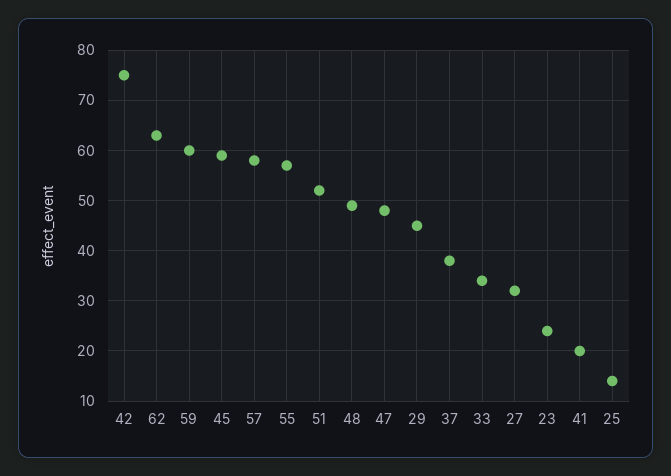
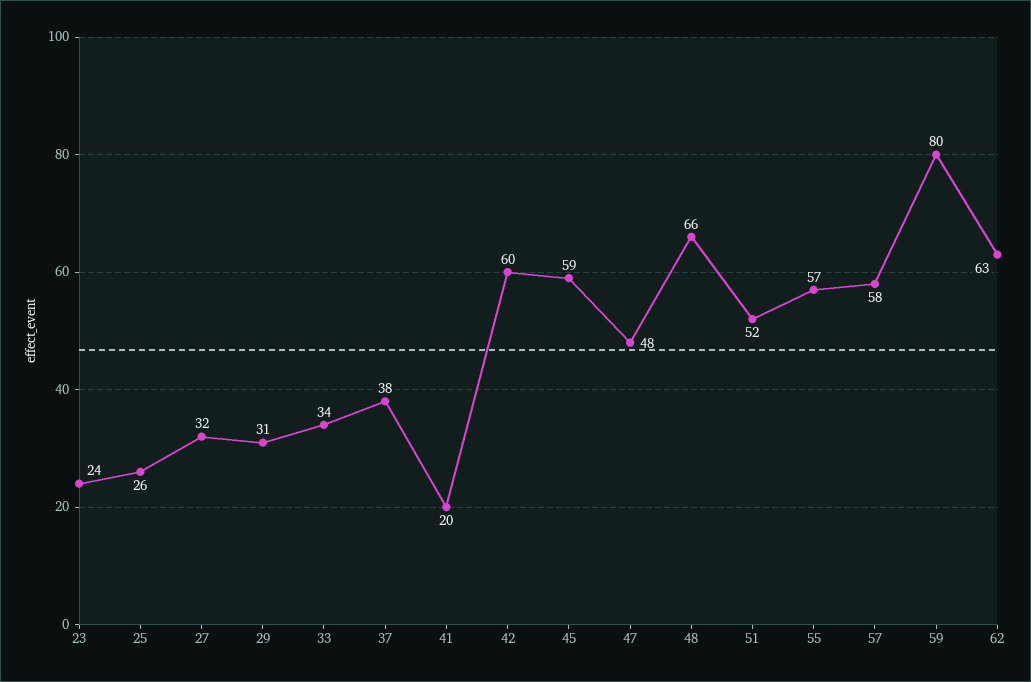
42: 75 -> 60
59: 60 -> 80
48: 50 -> 66
29: 45 -> 31
25: 15 -> 26

